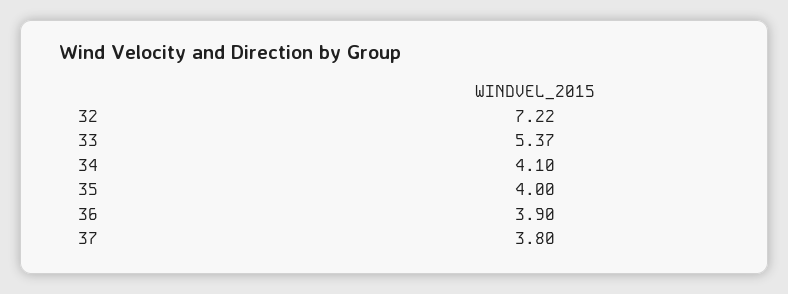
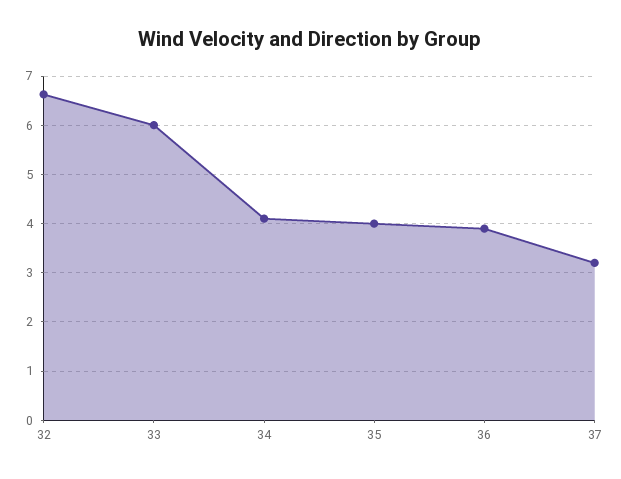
32: 7.22 -> 6.6
33: 5.37 -> 6
37: 3.8 -> 3.2

